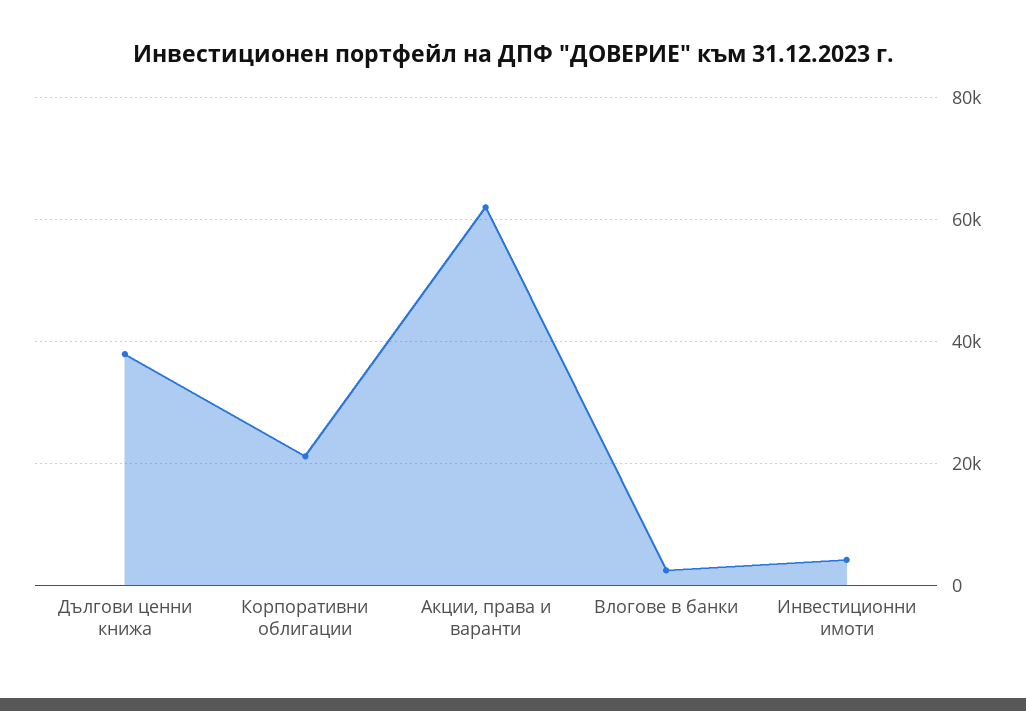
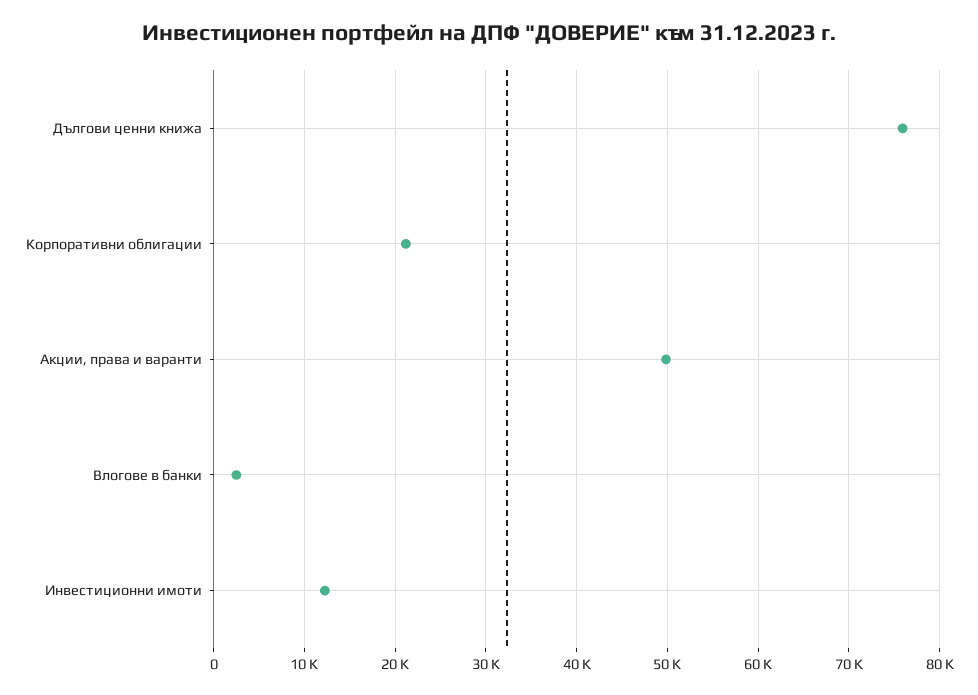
Дългови ценни книжа: 38000 -> 76000
Акции, права и варанти: 62000 -> 50000
Инвестиционни имоти: 4000 -> 12000

